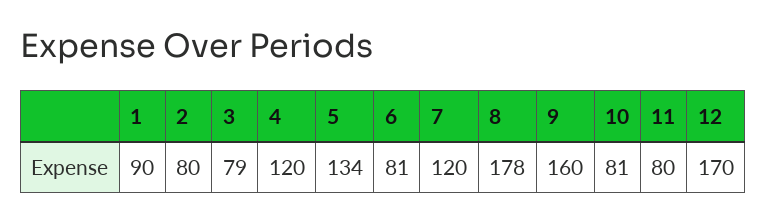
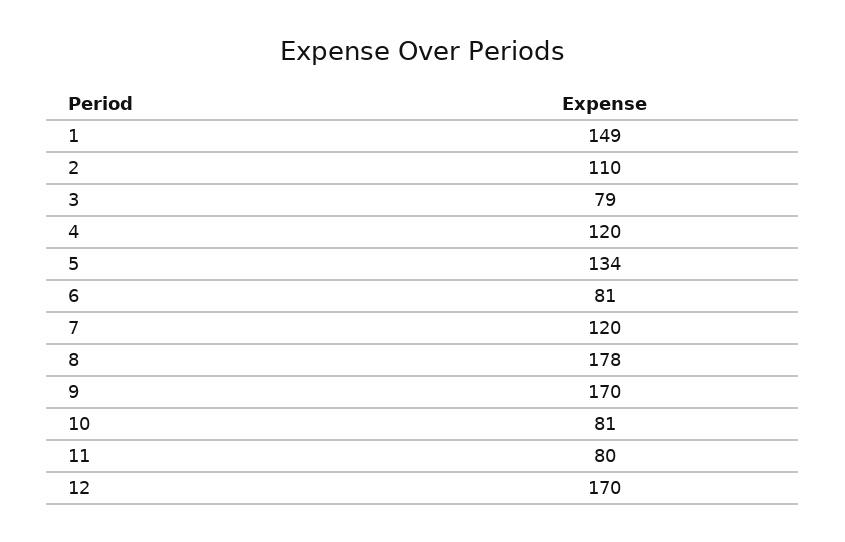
1: 90 -> 149
2: 80 -> 110
9: 160 -> 170

